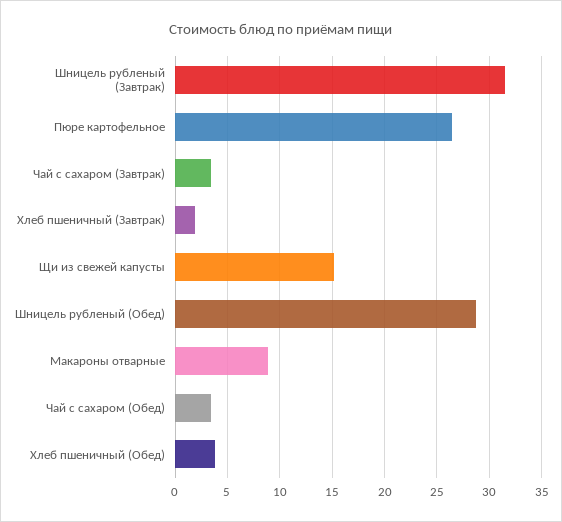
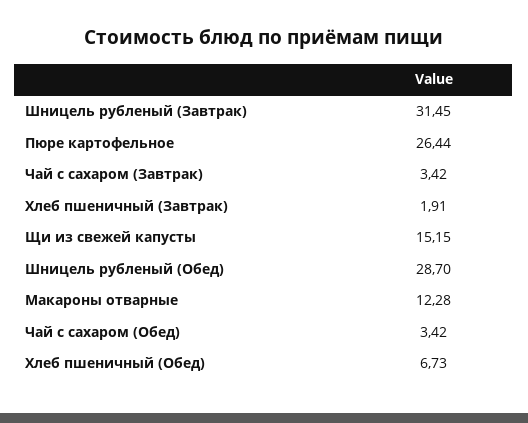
Макароны отварные: 9 -> 12.28
Хлеб пшеничный (Обед): 4 -> 6.73

